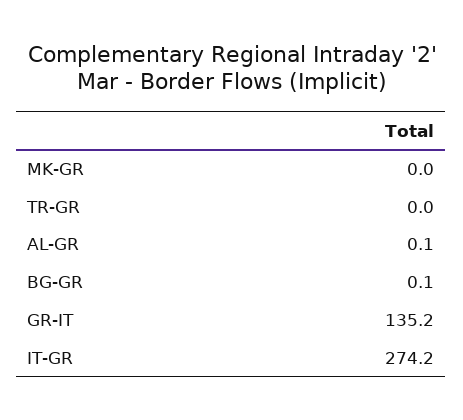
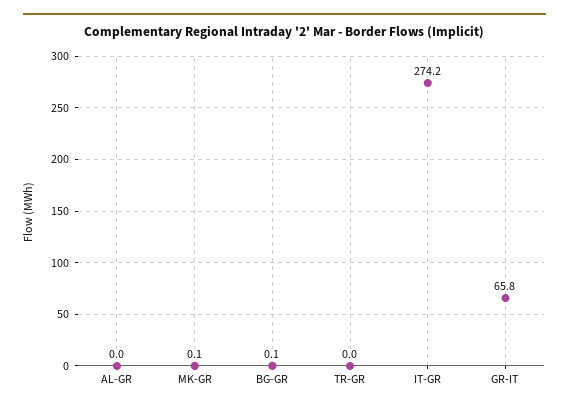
MK-GR: 0 -> 0.1
AL-GR: 0.1 -> 0
GR-IT: 135.2 -> 65.8

